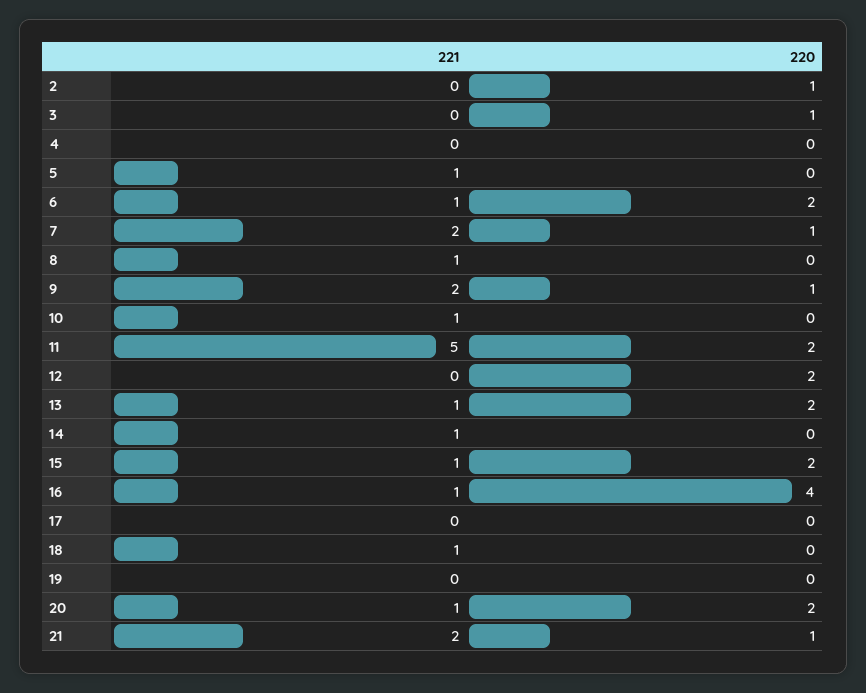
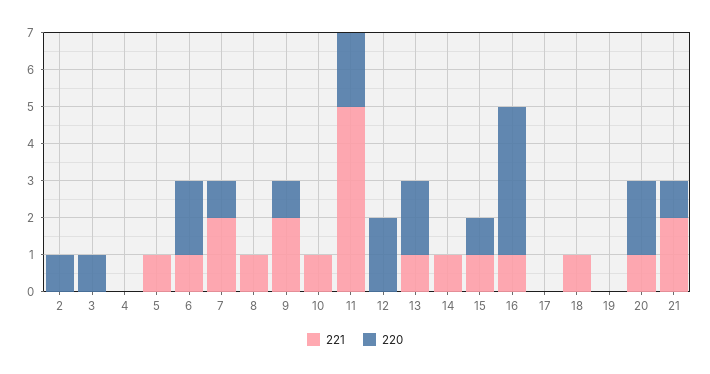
220, 15: 2 -> 1

